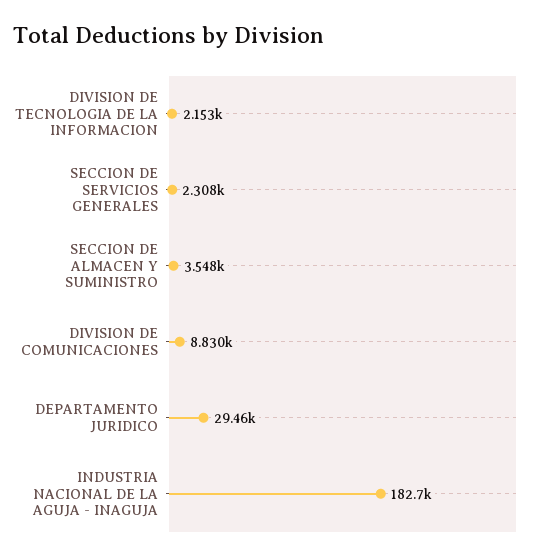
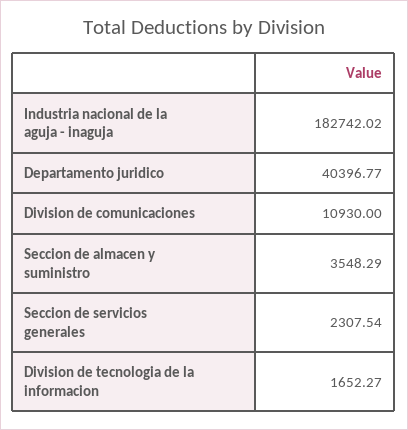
DIVISION DE TECNOLOGIA DE LA INFORMACION: 2153 -> 1652.27
DIVISION DE COMUNICACIONES: 8830 -> 10930
DEPARTAMENTO JURIDICO: 29460 -> 40396.77

